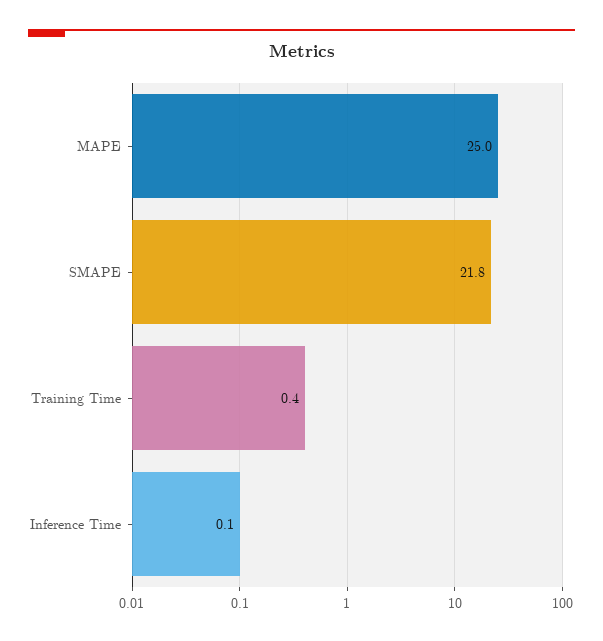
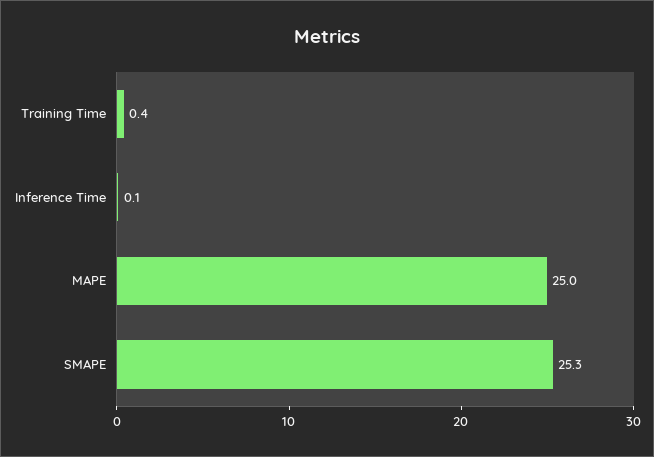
SMAPE: 21.8 -> 25.3

